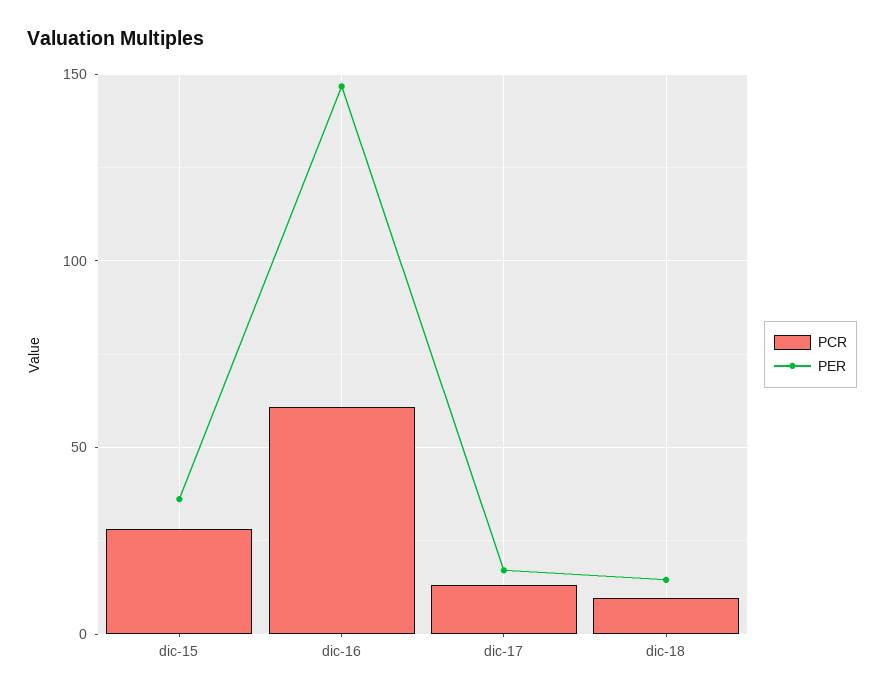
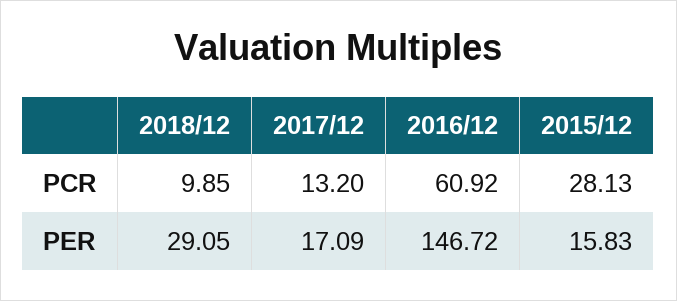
PER, dic-15: 35 -> 15.83
PER, dic-18: 15 -> 29.05

